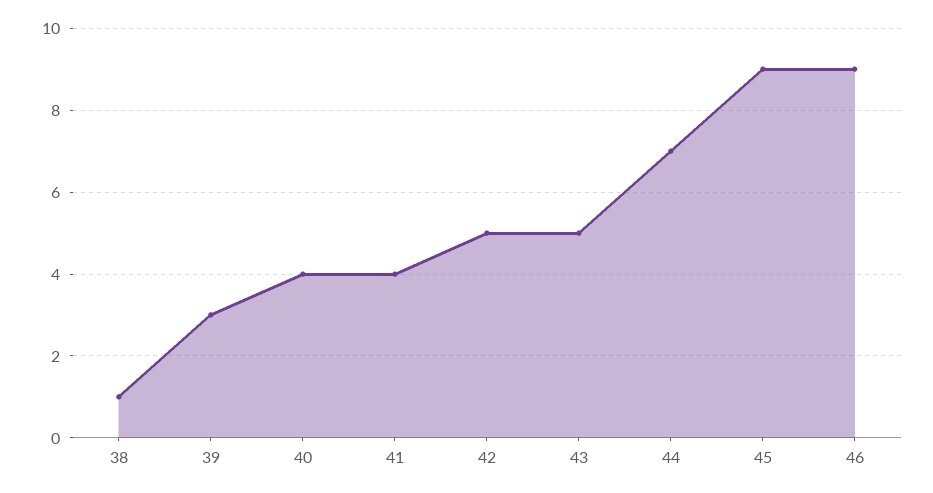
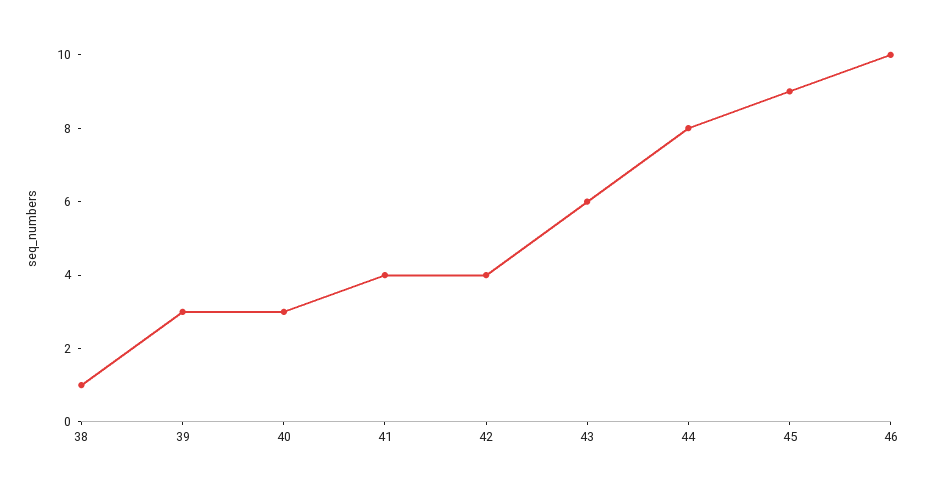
40: 4 -> 3
42: 5 -> 4
43: 5 -> 6
44: 7 -> 8
46: 9 -> 10

